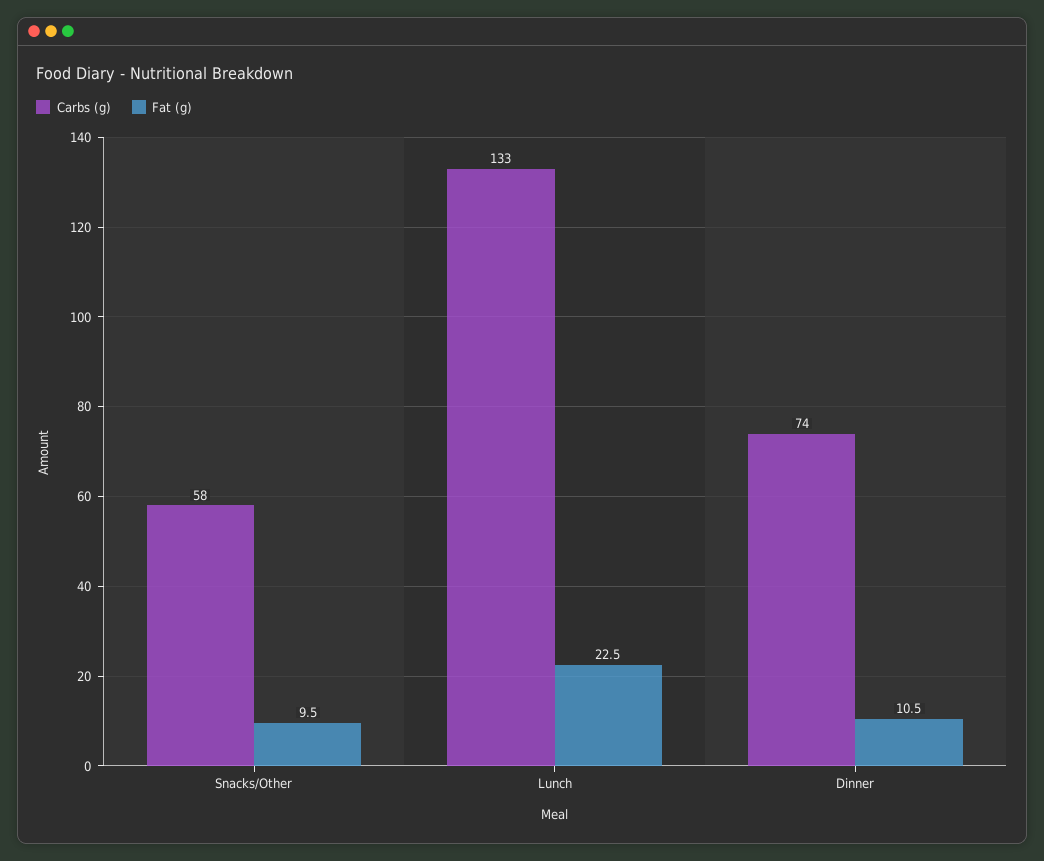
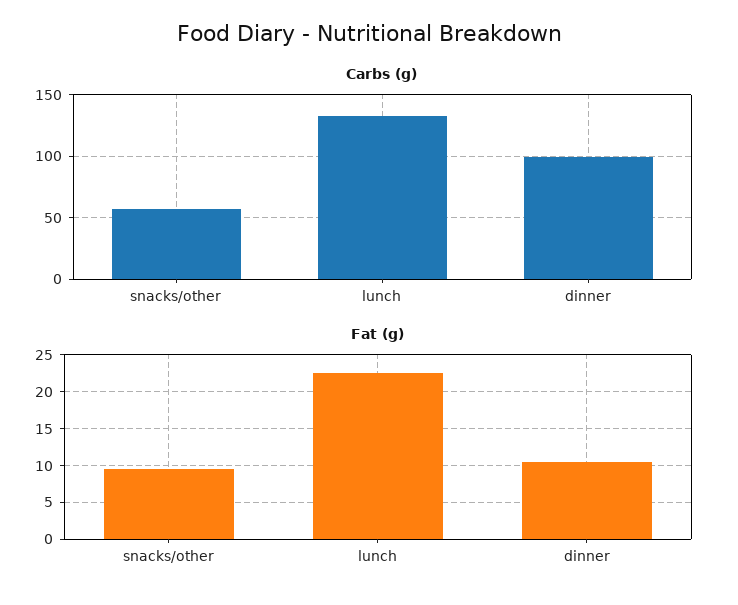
Carbs (g), Dinner: 74 -> 100

